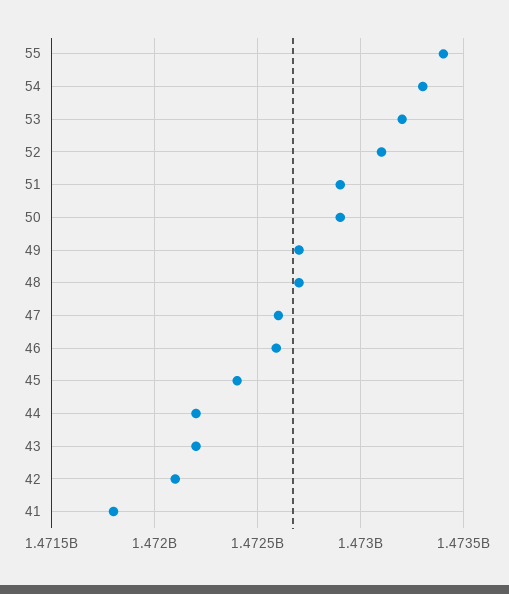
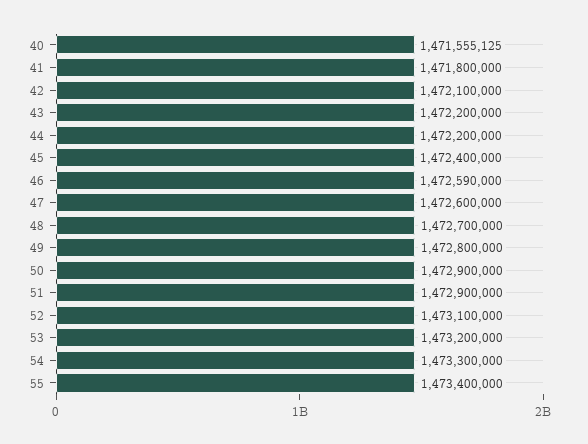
49: 1472700000 -> 1472800000
40: none -> 1471555125

